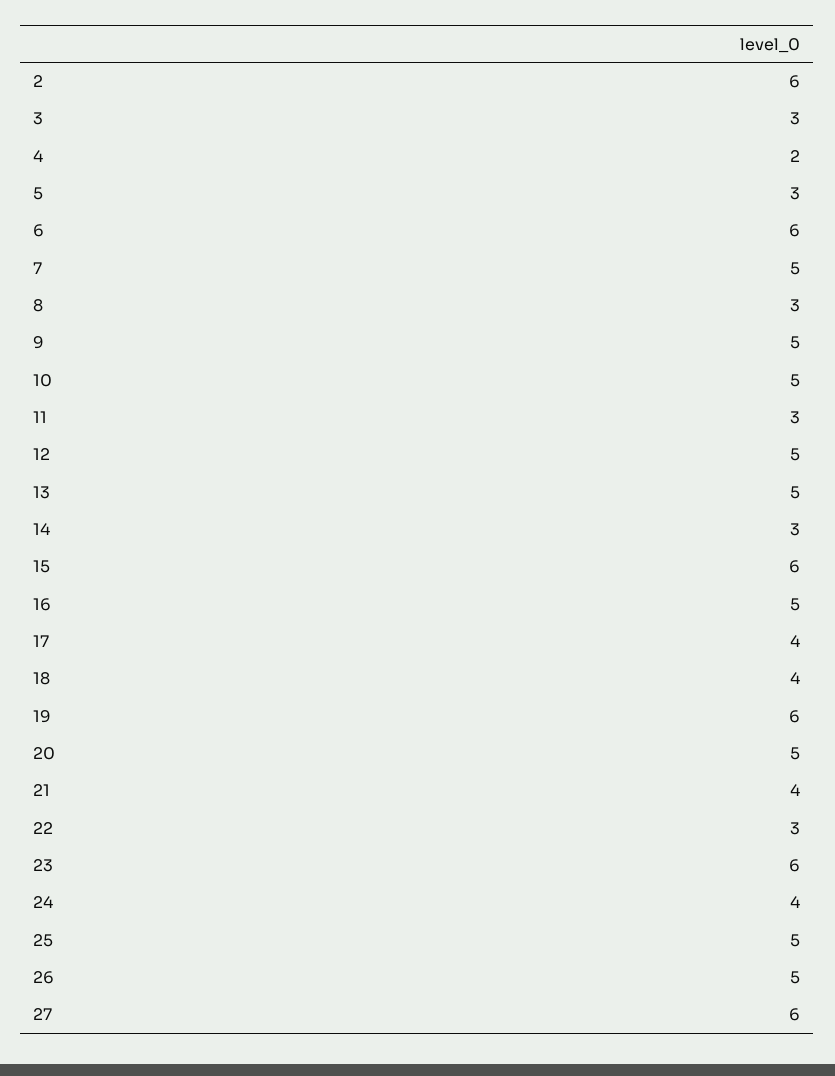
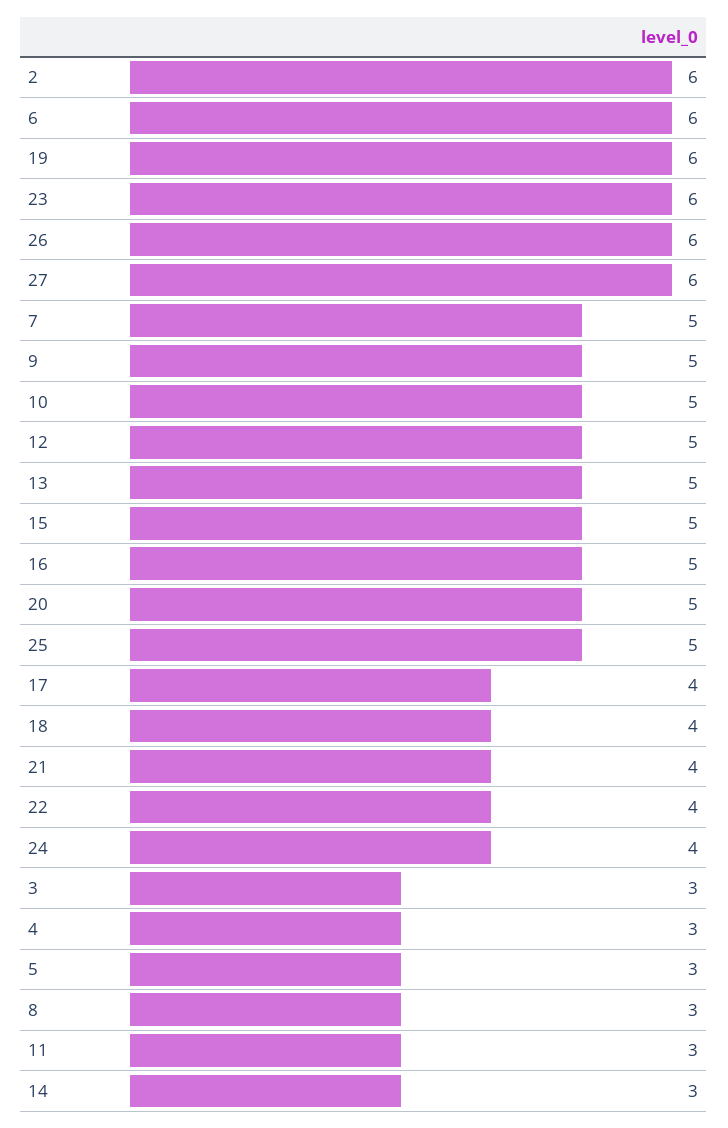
4: 2 -> 3
15: 6 -> 5
22: 3 -> 4
26: 5 -> 6

